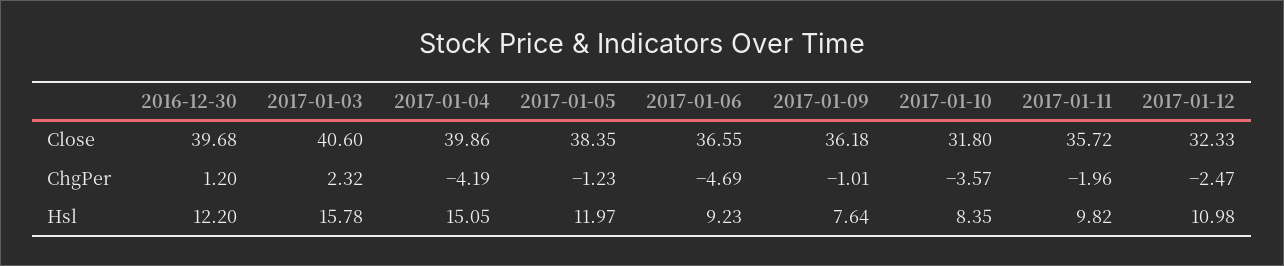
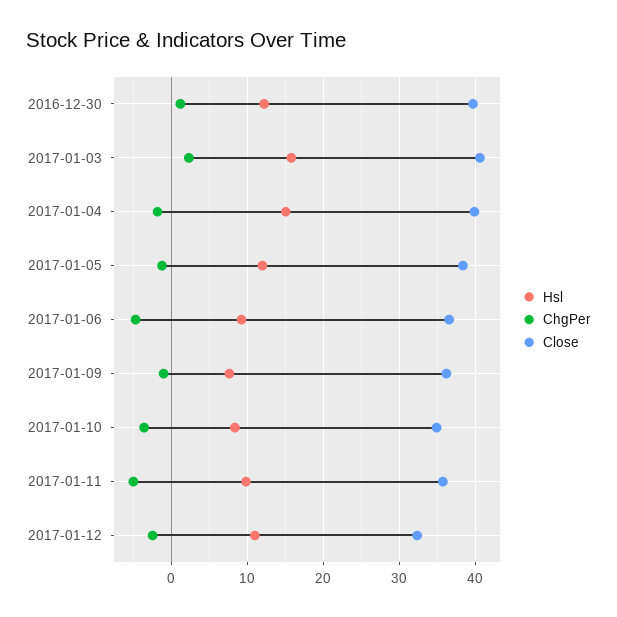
Close, 2017-01-10: 31.8 -> 35
ChgPer, 2017-01-04: -4.19 -> -2
ChgPer, 2017-01-11: -1.96 -> -5

